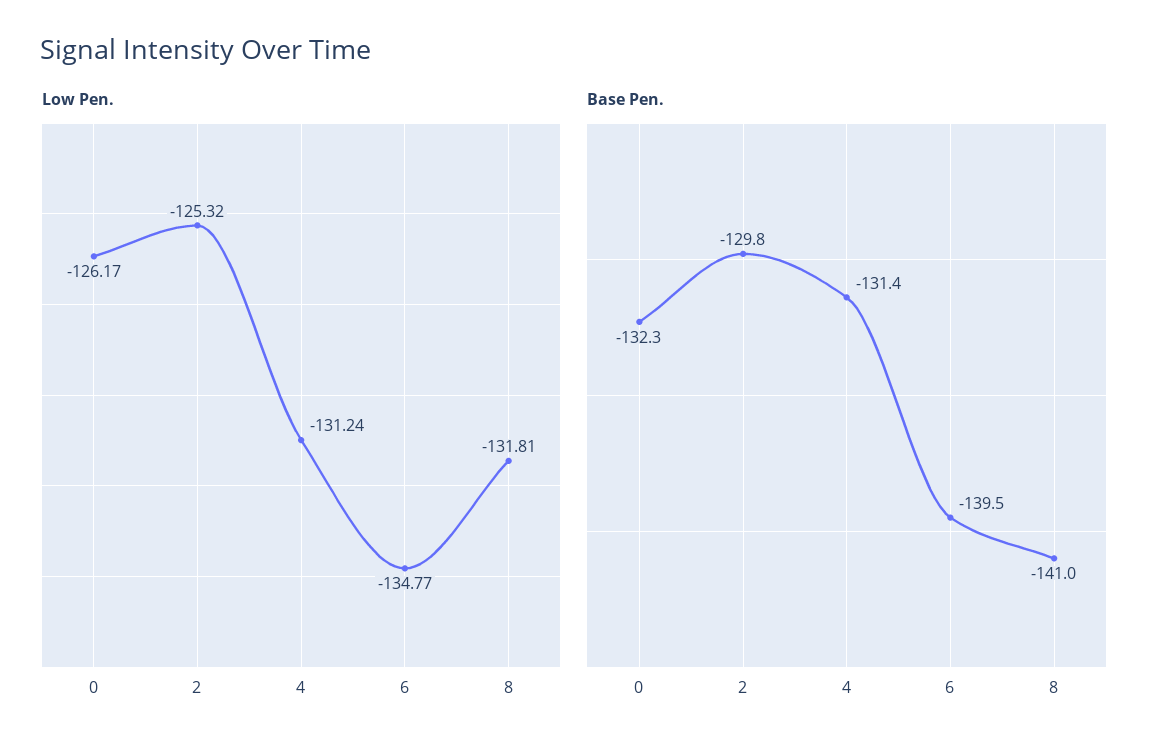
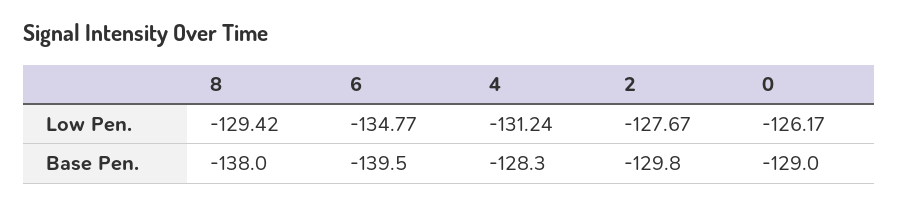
Low Pen., 2: -125.32 -> -127.67
Low Pen., 8: -131.81 -> -129.42
Base Pen., 0: -132.3 -> -129
Base Pen., 4: -131.4 -> -128.3
Base Pen., 8: -141 -> -138

